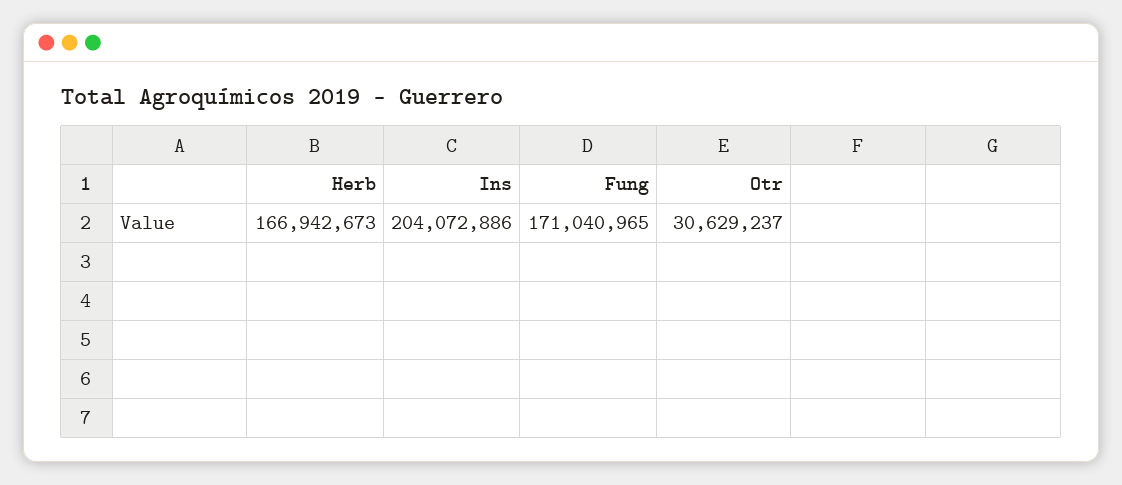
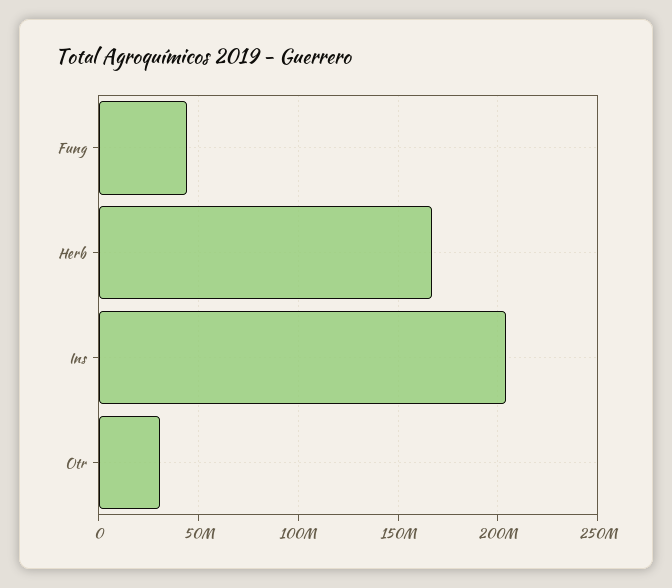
Fung: 171040965 -> 45000000

